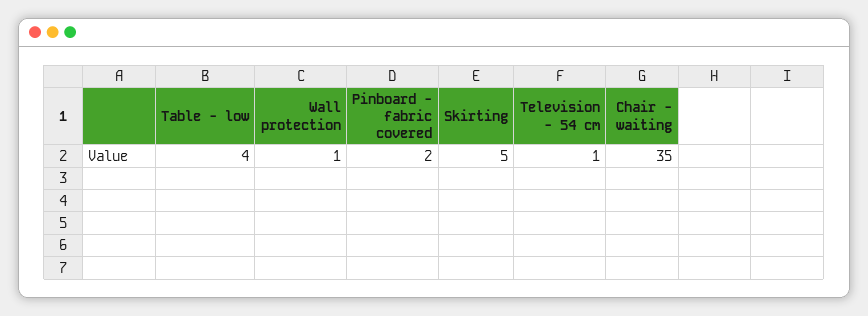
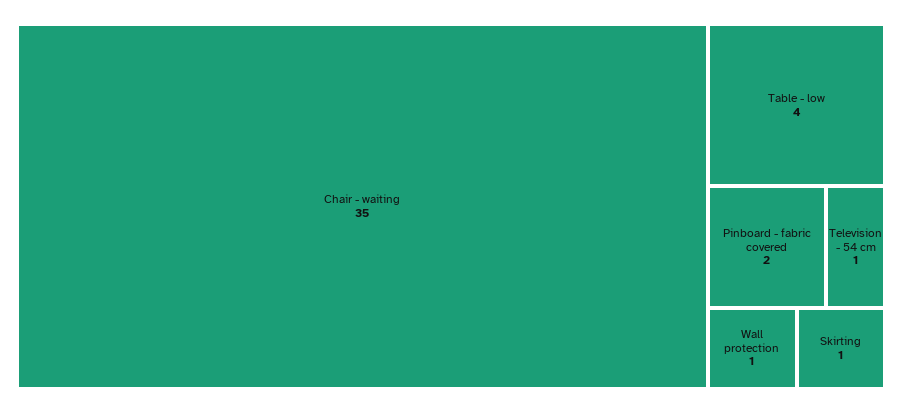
Skirting: 5 -> 1

